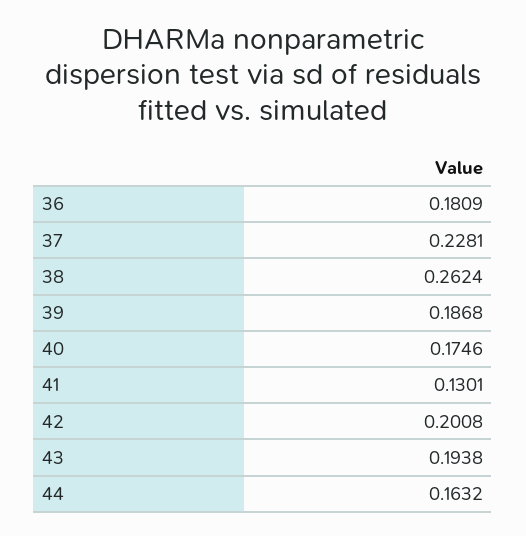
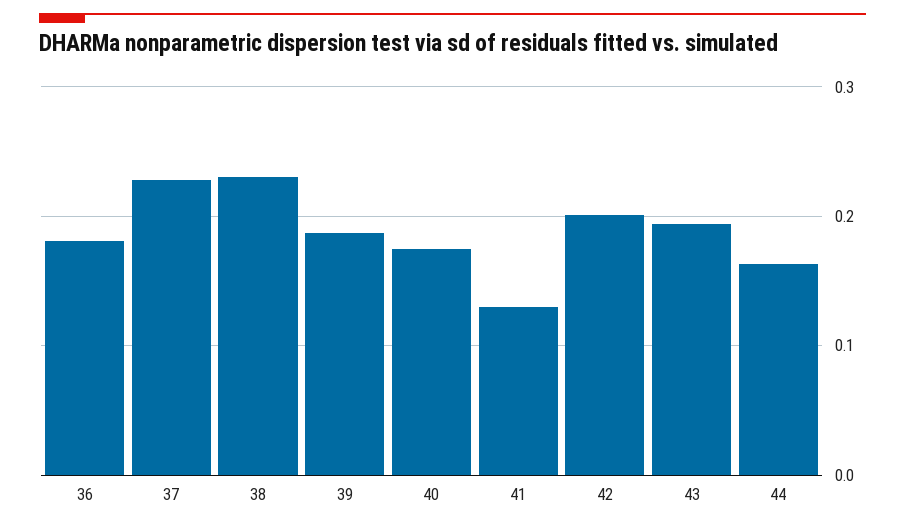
38: 0.2624 -> 0.23

